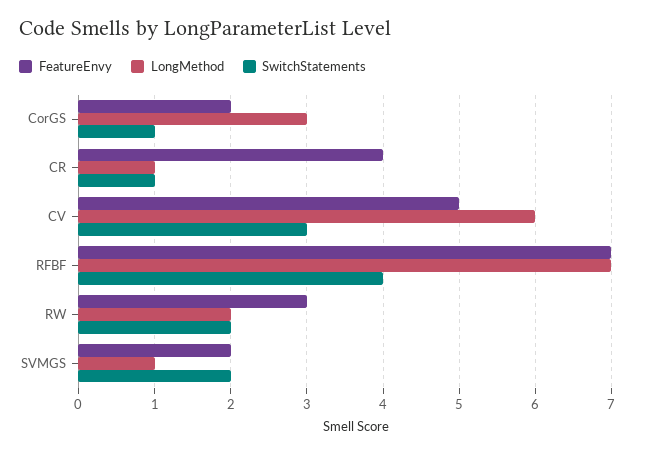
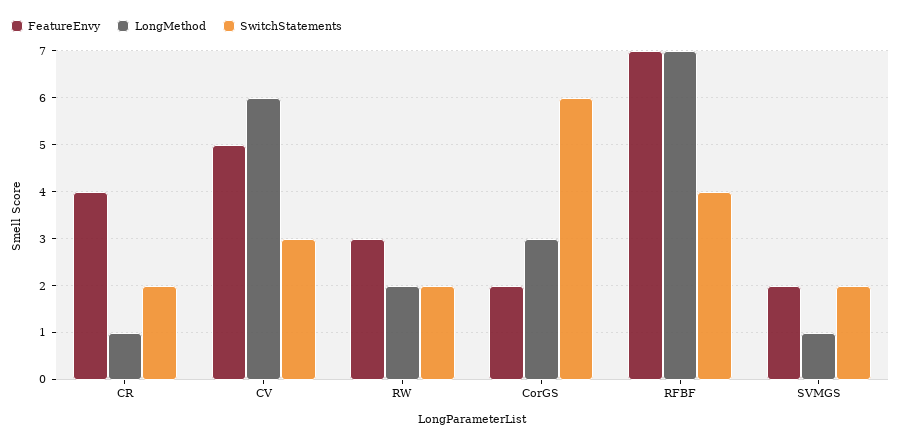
SwitchStatements, CorGS: 1 -> 6
SwitchStatements, CR: 1 -> 2

